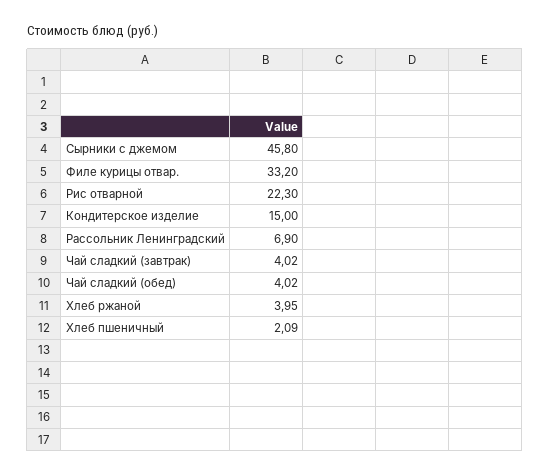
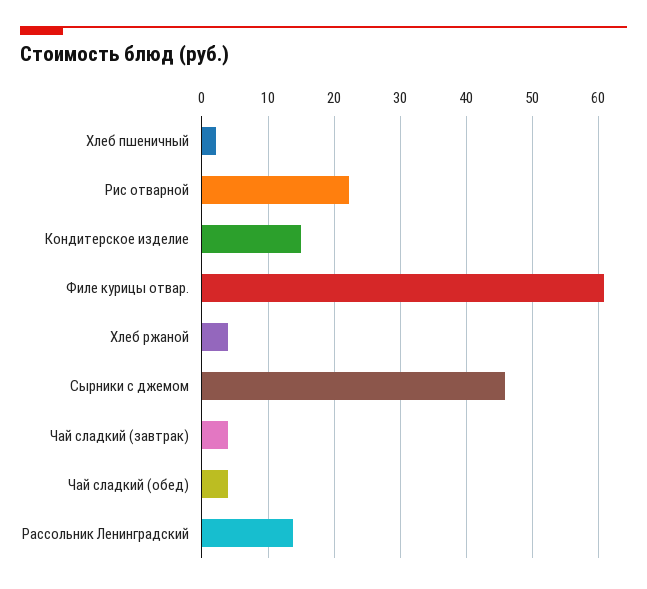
Филе курицы отвар.: 33.2 -> 61
Рассольник Ленинградский: 6.9 -> 14

